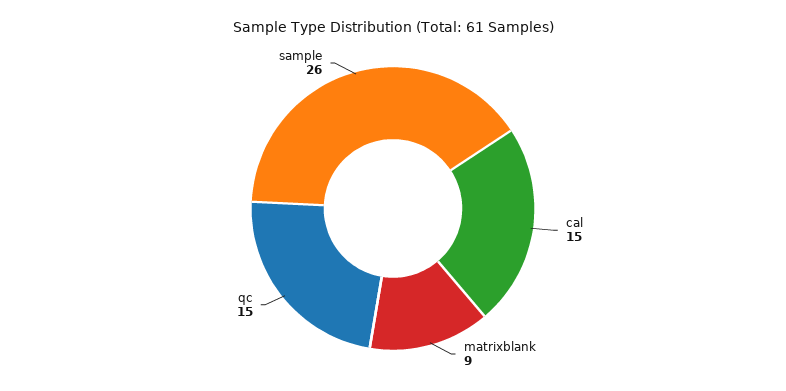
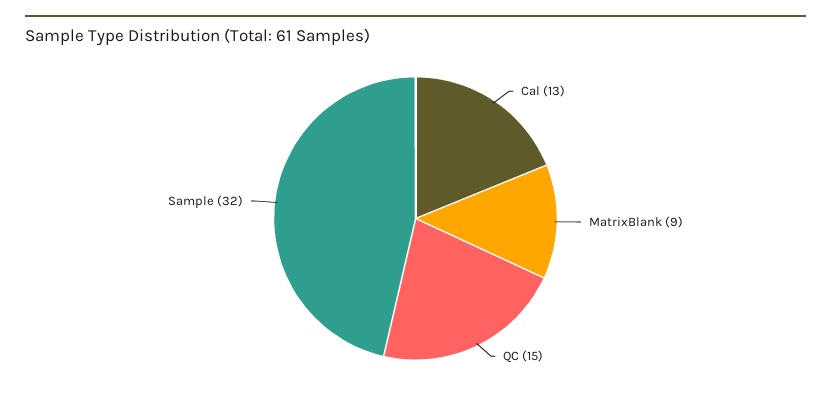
cal: 15 -> 13
sample: 26 -> 32

